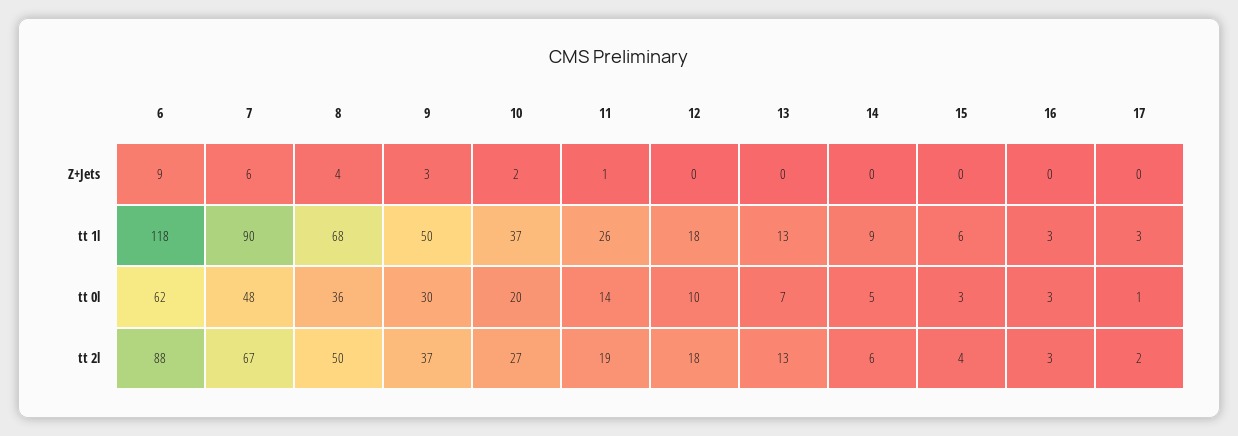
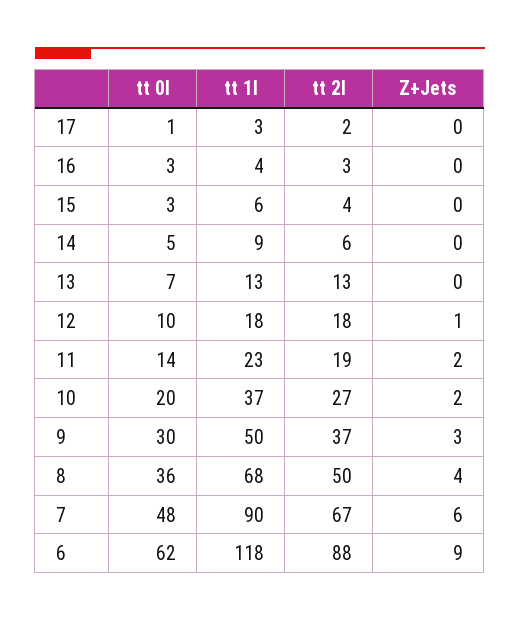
11, Z+Jets: 1 -> 2
12, Z+Jets: 0 -> 1
11, tt 1l: 26 -> 23
16, tt 1l: 3 -> 4

